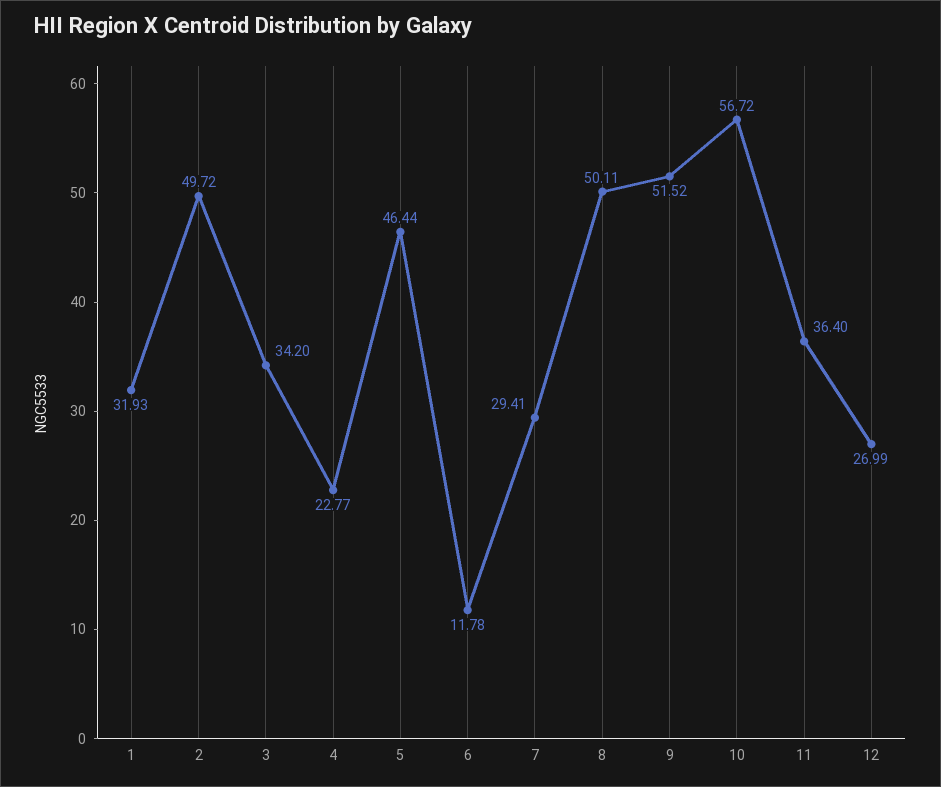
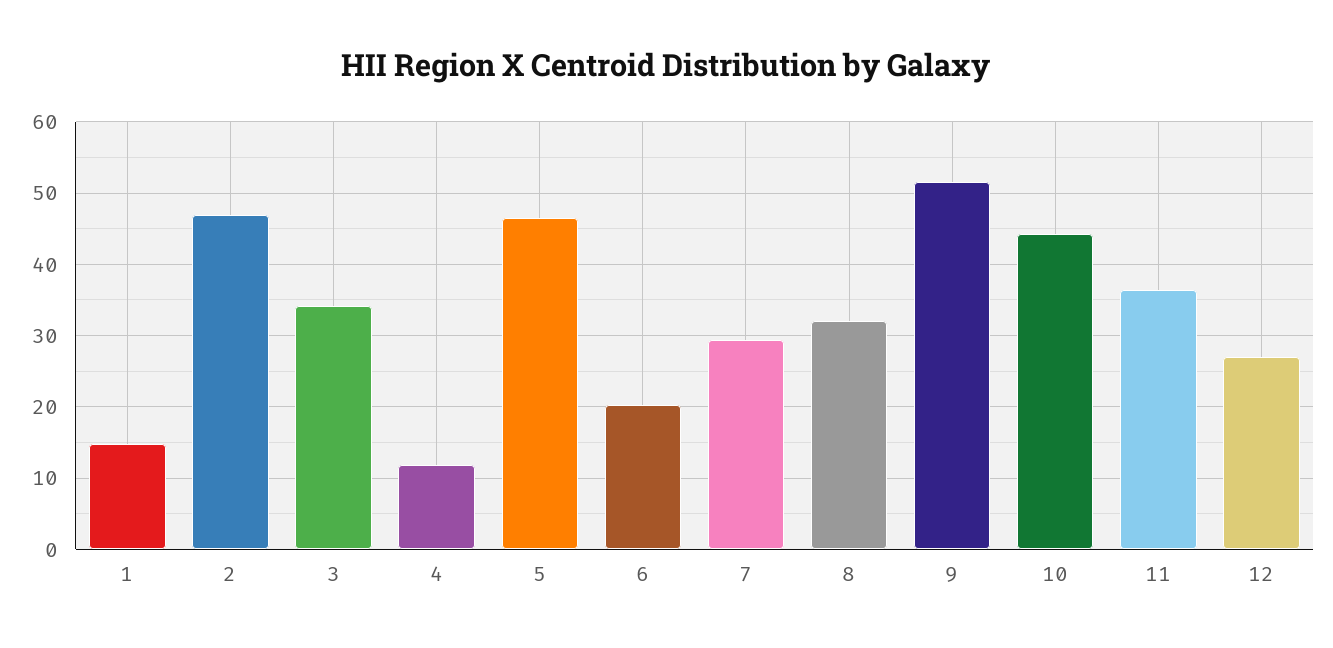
1: 31.93 -> 15
2: 49.72 -> 47
4: 22.77 -> 12
6: 11.78 -> 20
8: 50.11 -> 32
10: 56.72 -> 44

